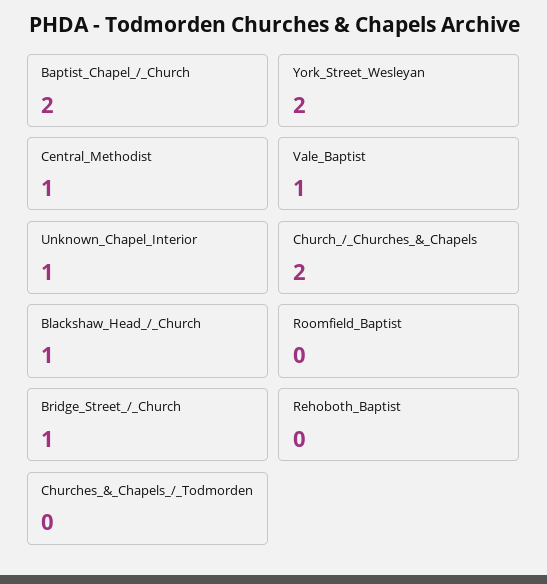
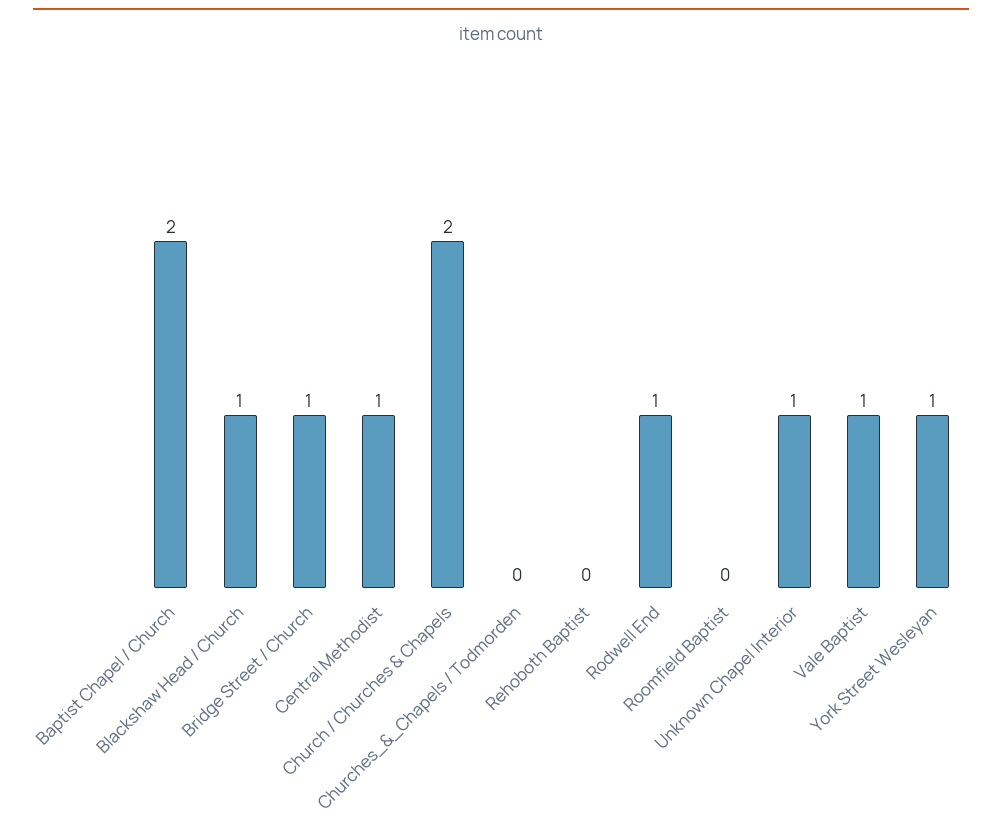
York_Street_Wesleyan: 2 -> 1
Rodwell End: none -> 1

